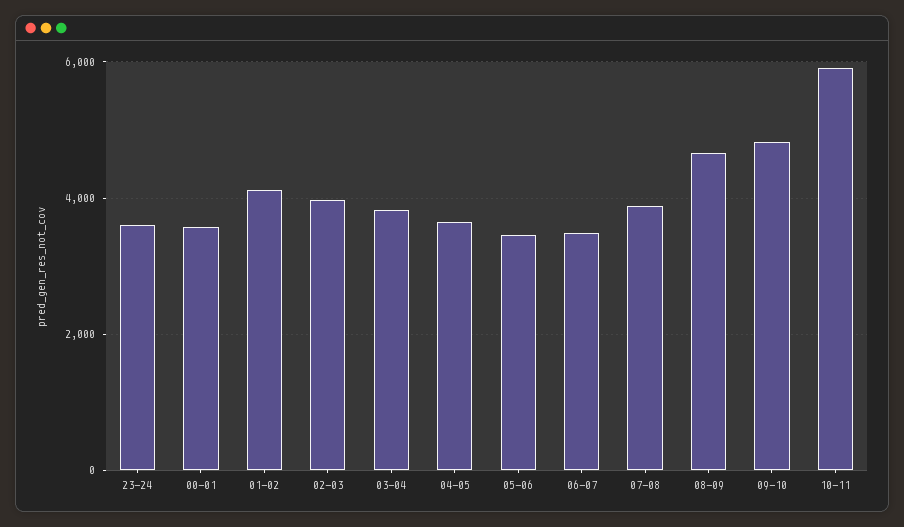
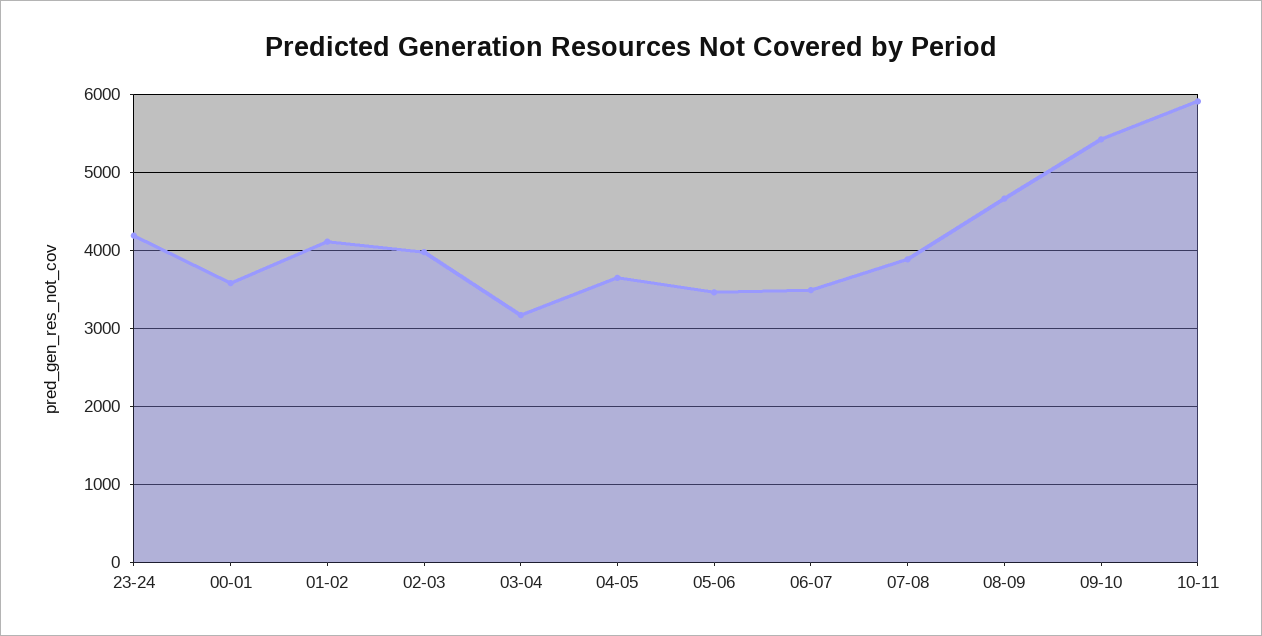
23-24: 3600 -> 4200
03-04: 3800 -> 3200
09-10: 4800 -> 5400

